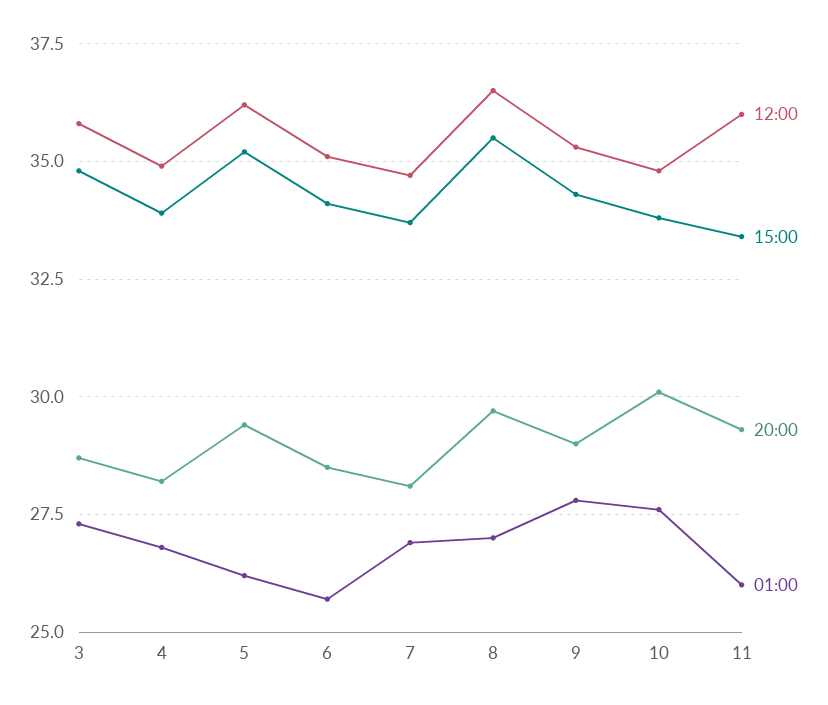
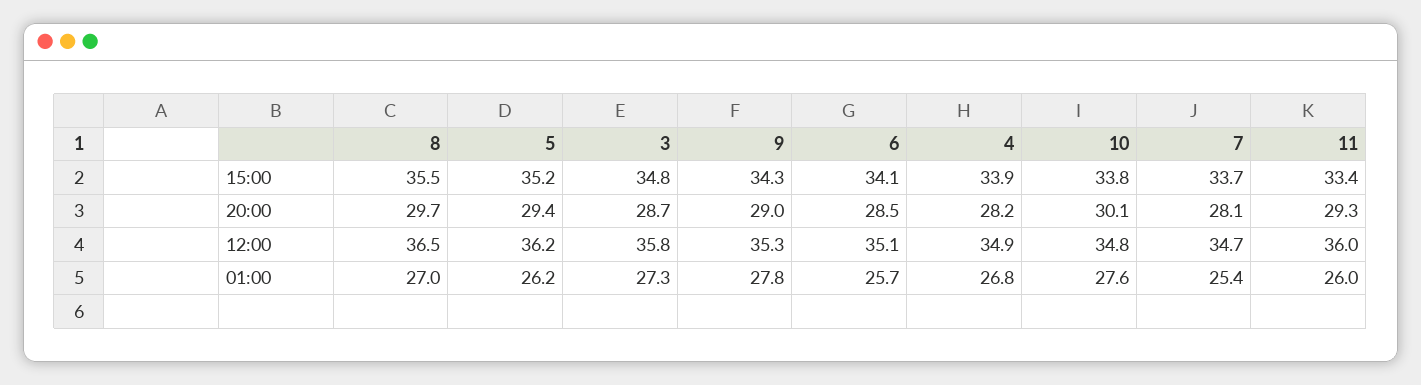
01:00, 7: 27 -> 25.4

